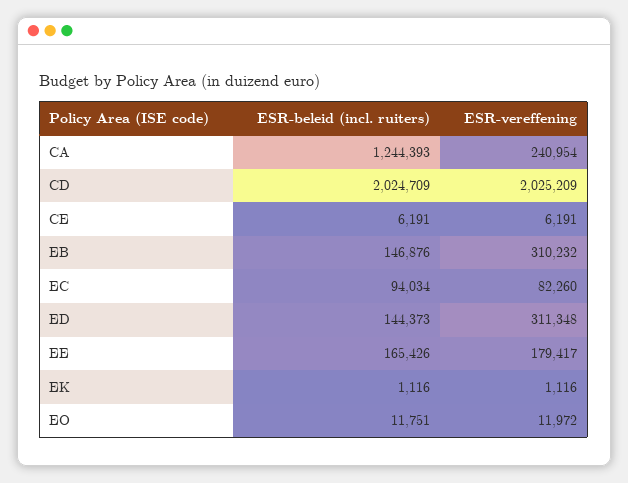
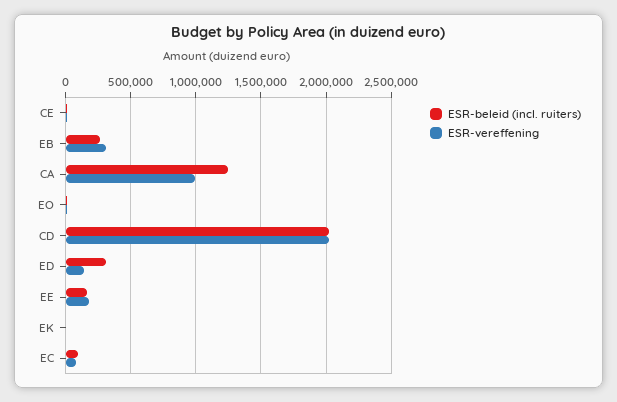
ESR-vereffening, CA: 240954 -> 1000000
ESR-beleid (incl. ruiters), EB: 146876 -> 250000
ESR-beleid (incl. ruiters), ED: 144373 -> 300000
ESR-vereffening, ED: 311348 -> 150000

